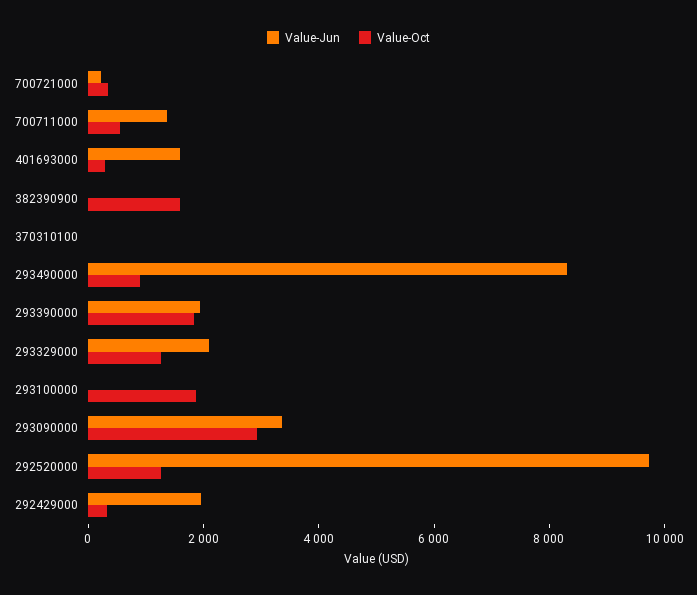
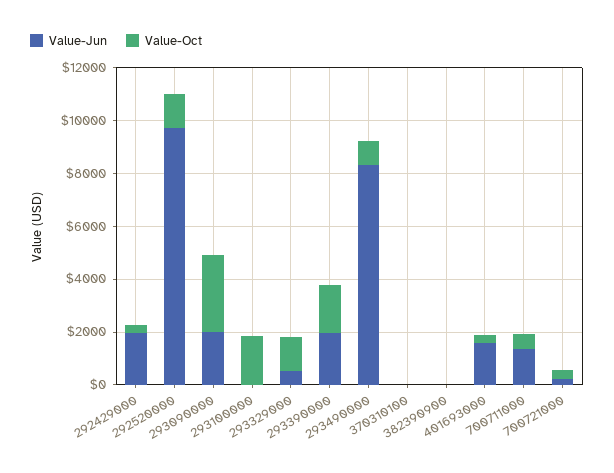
Value-Oct, 382390900: 1500 -> 0
Value-Jun, 293329000: 2000 -> 500
Value-Jun, 293090000: 3500 -> 2000

